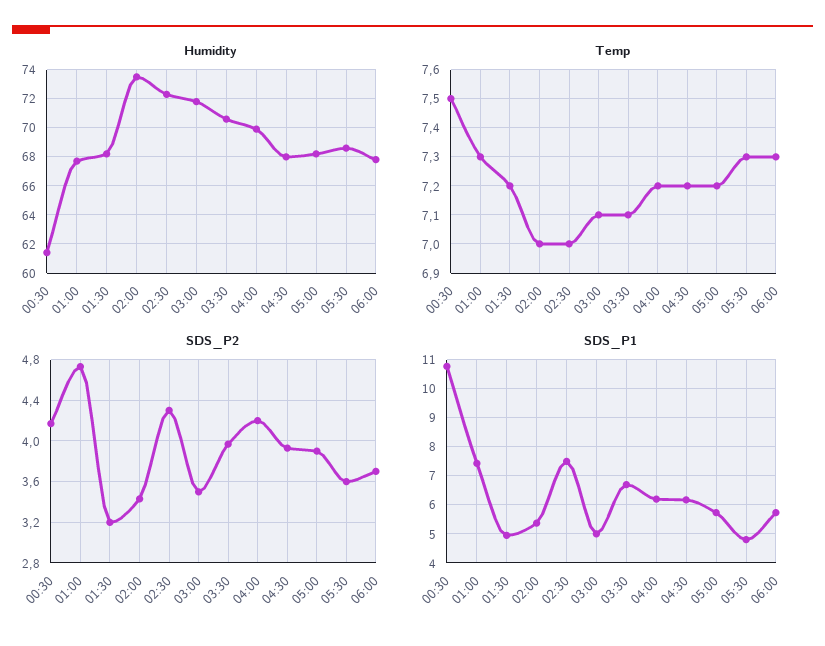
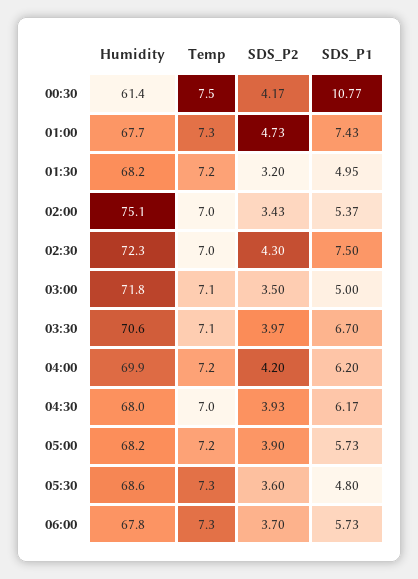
Humidity, 02:00: 73.5 -> 75.1
Temp, 04:30: 7.2 -> 7

